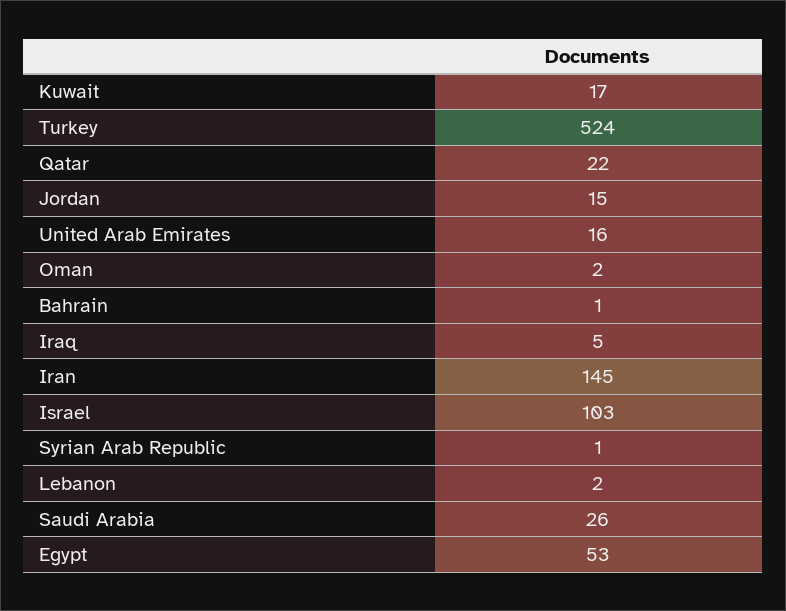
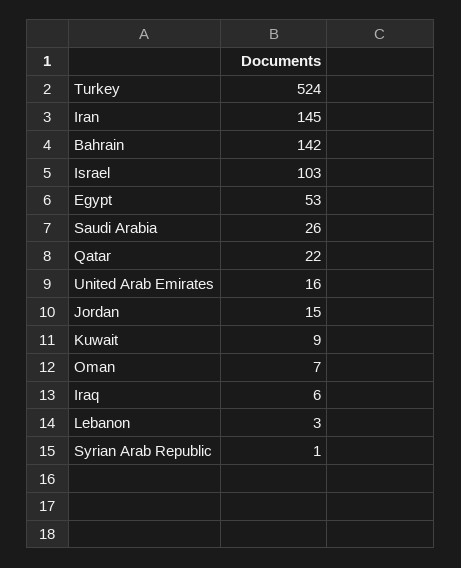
Kuwait: 17 -> 9
Oman: 2 -> 7
Bahrain: 1 -> 142
Iraq: 5 -> 6
Lebanon: 2 -> 3

